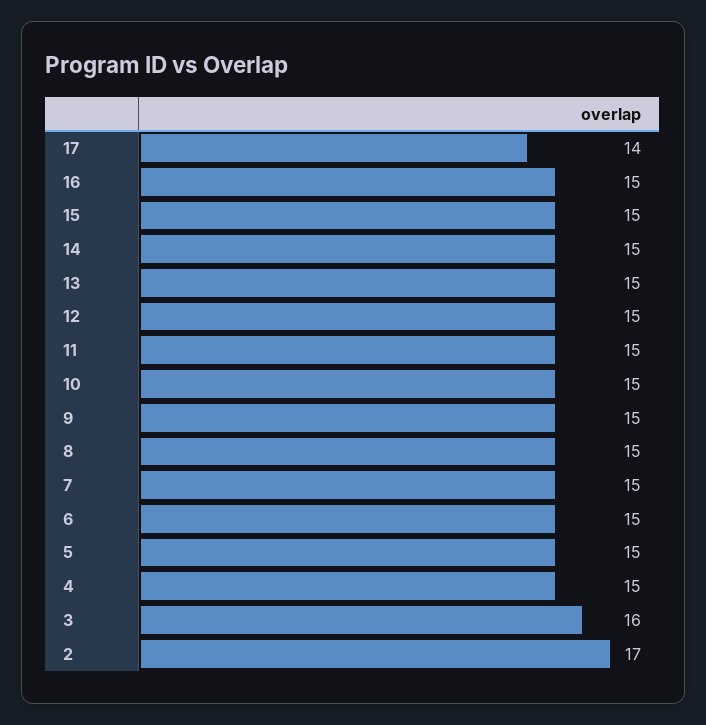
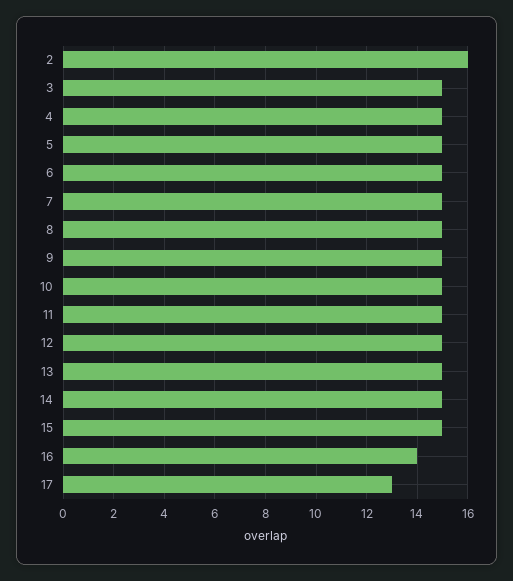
17: 14 -> 13
16: 15 -> 14
3: 16 -> 15
2: 17 -> 16

